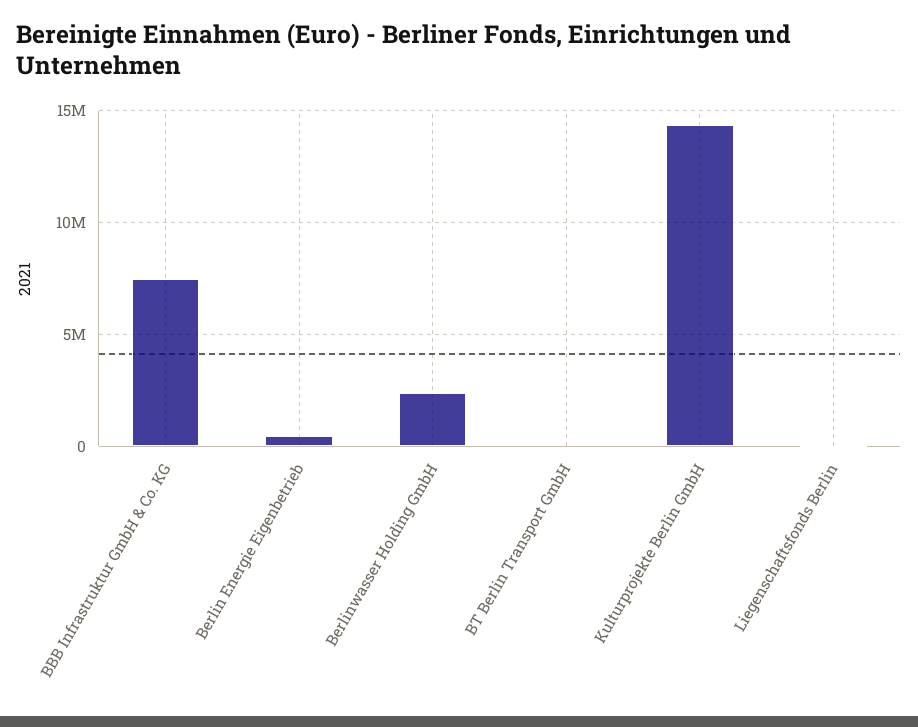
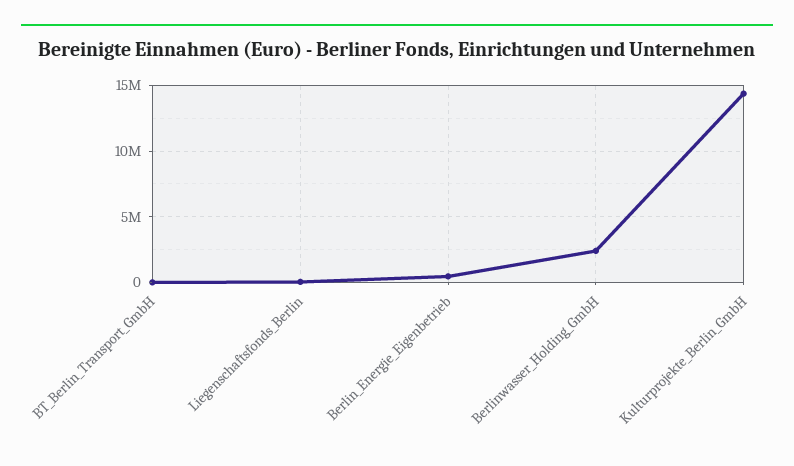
BBB Infrastruktur GmbH & Co. KG: 7500000 -> none

